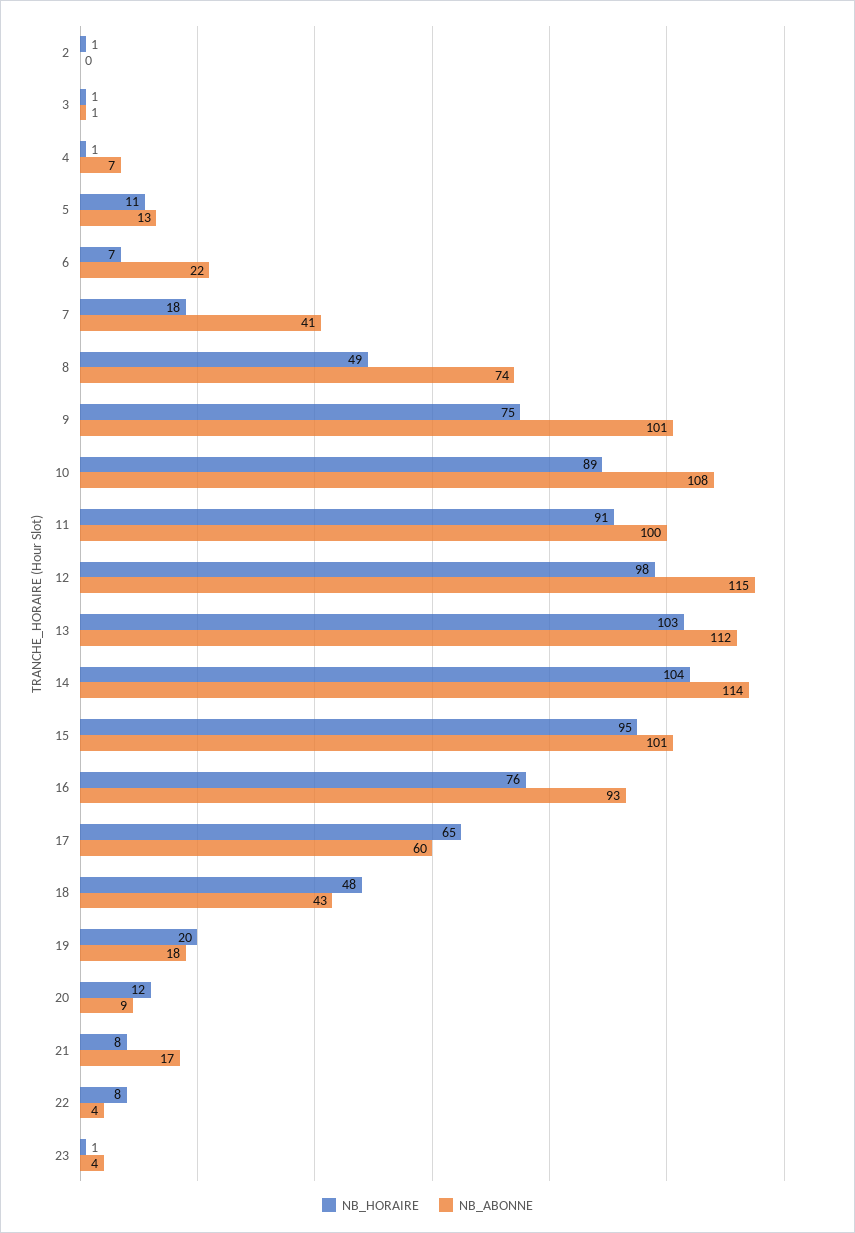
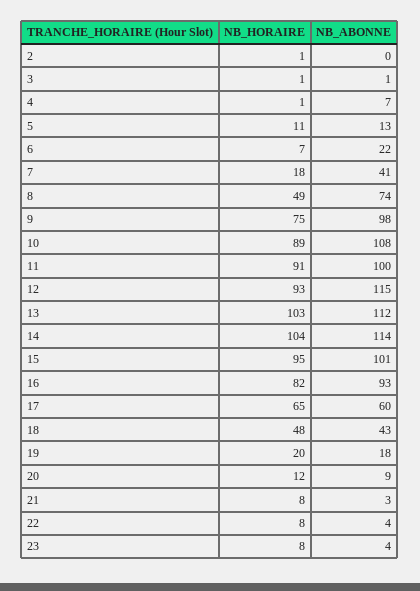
NB_ABONNE, 9: 101 -> 98
NB_HORAIRE, 12: 98 -> 93
NB_HORAIRE, 16: 76 -> 82
NB_ABONNE, 21: 17 -> 3
NB_HORAIRE, 23: 1 -> 8

